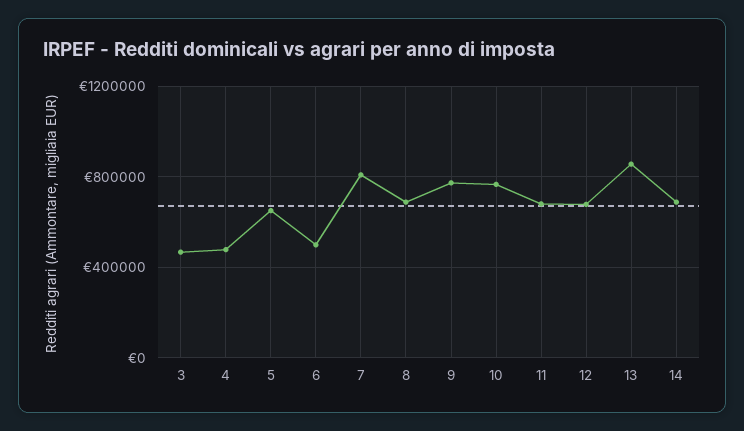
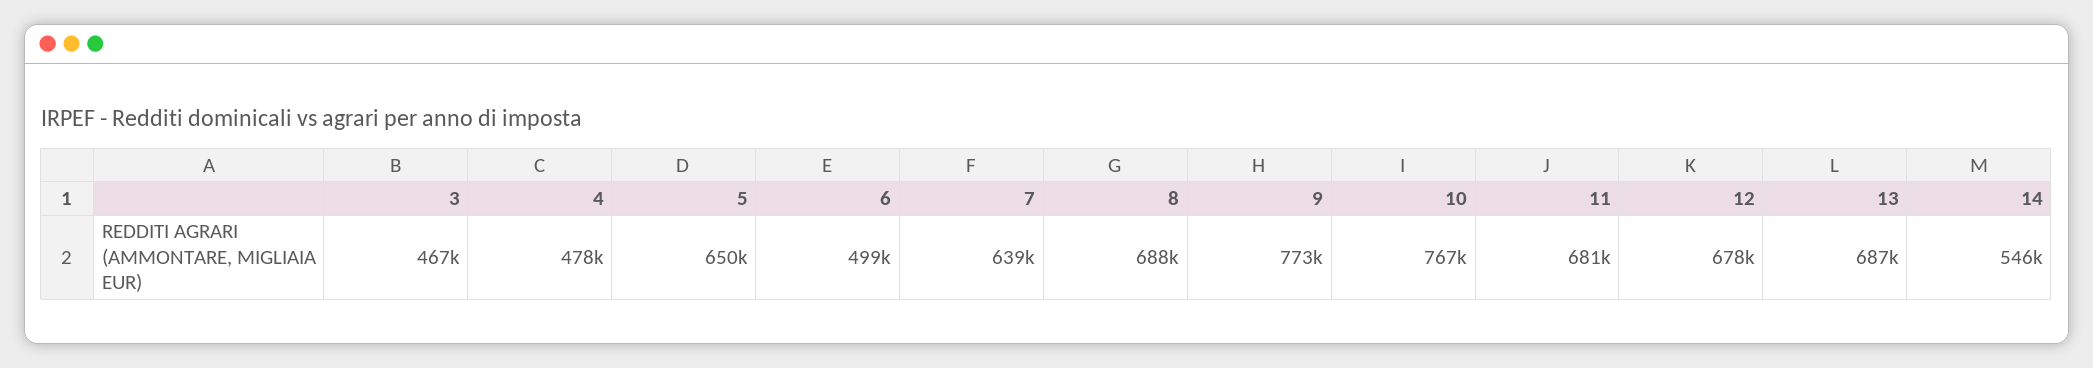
7: 800000 -> 639000
13: 850000 -> 687000
14: 700000 -> 546000

